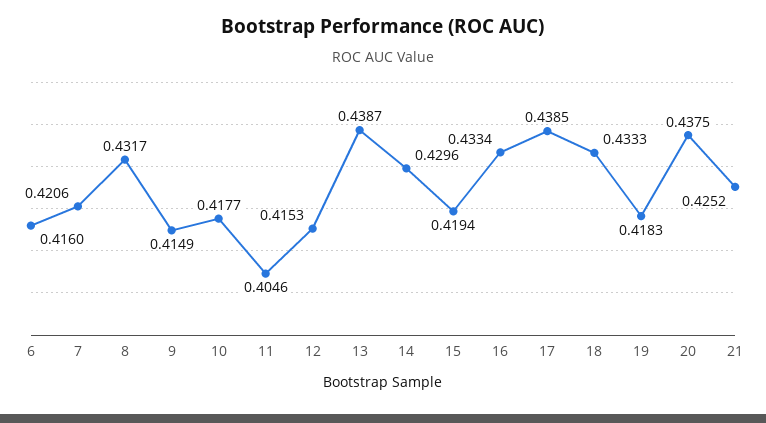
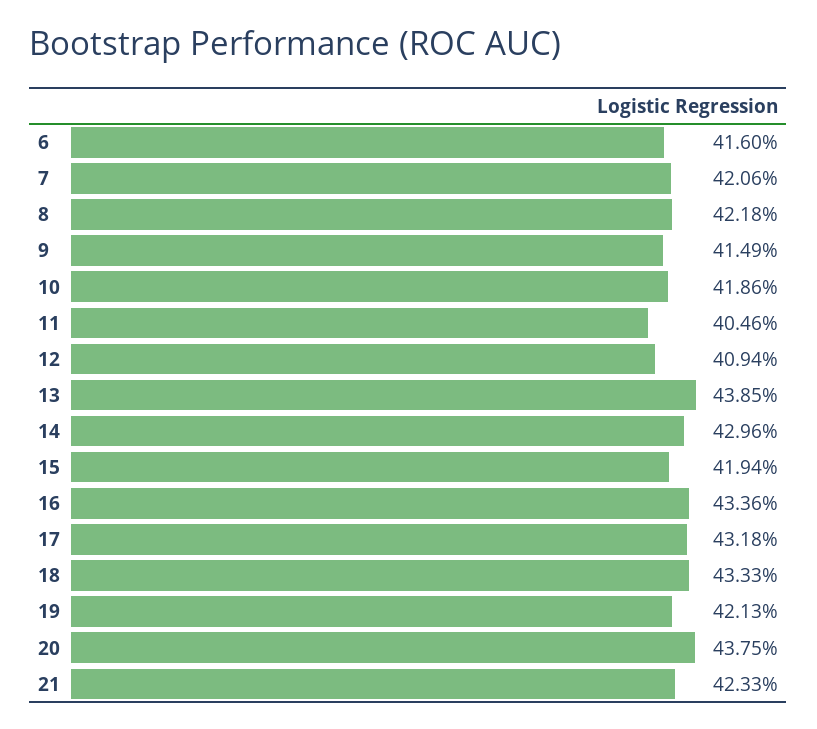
8: 0.4317 -> 0.4218
10: 0.4177 -> 0.4186
12: 0.4153 -> 0.4094
13: 0.4387 -> 0.4385
16: 0.4334 -> 0.4336
17: 0.4385 -> 0.4318
19: 0.4183 -> 0.4213
21: 0.4252 -> 0.4233

